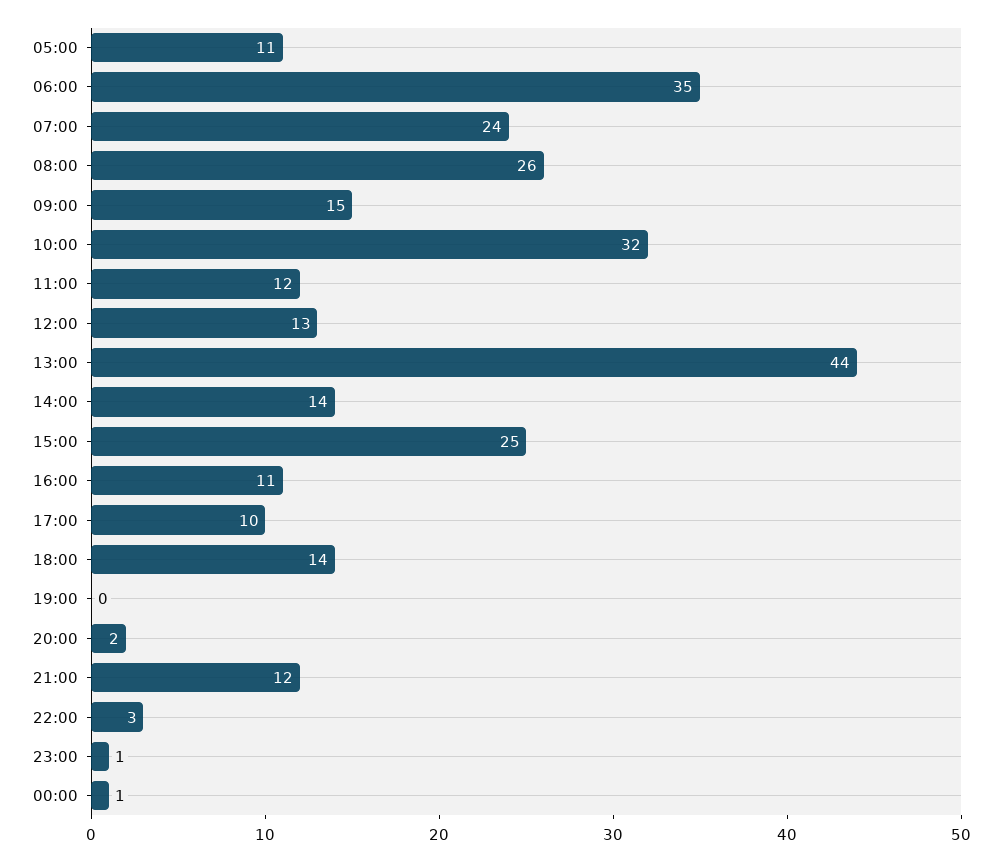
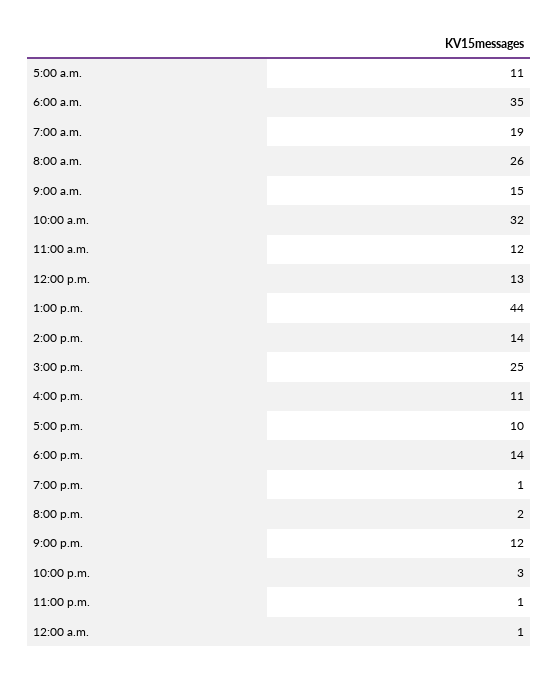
07:00: 24 -> 19
19:00: 0 -> 1

